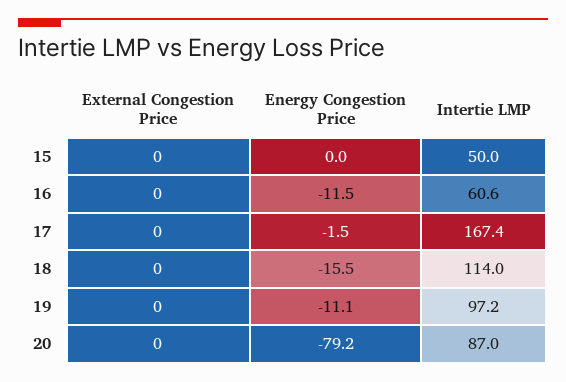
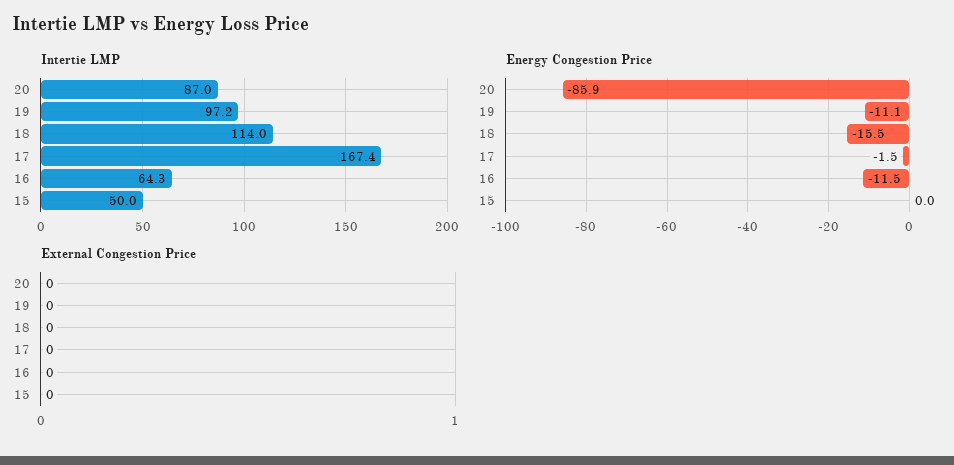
Intertie LMP, 16: 60.6 -> 64.3
Energy Congestion Price, 20: -79.2 -> -85.9

